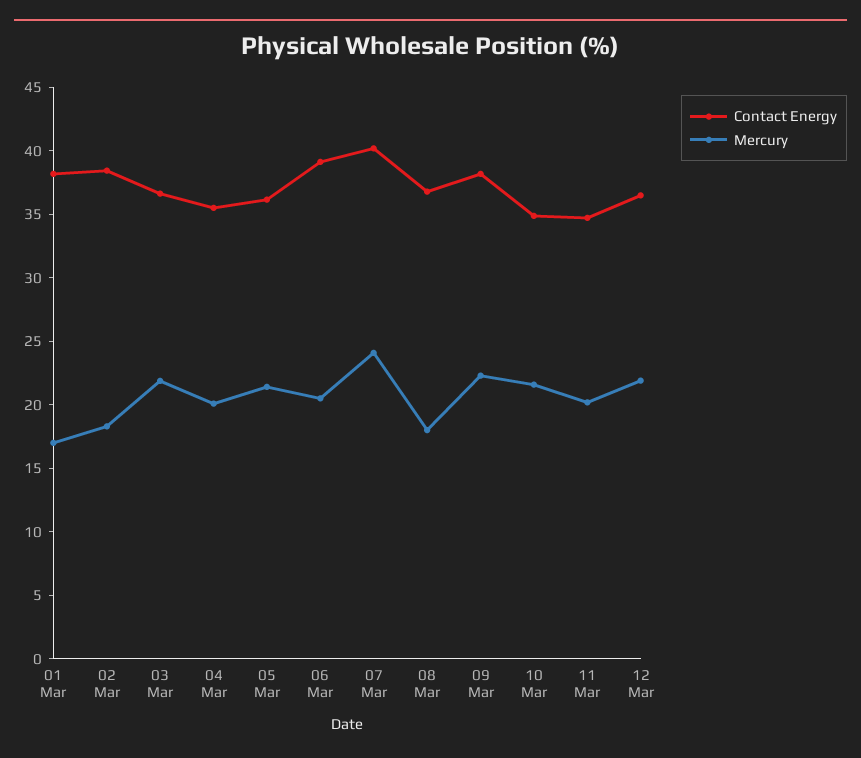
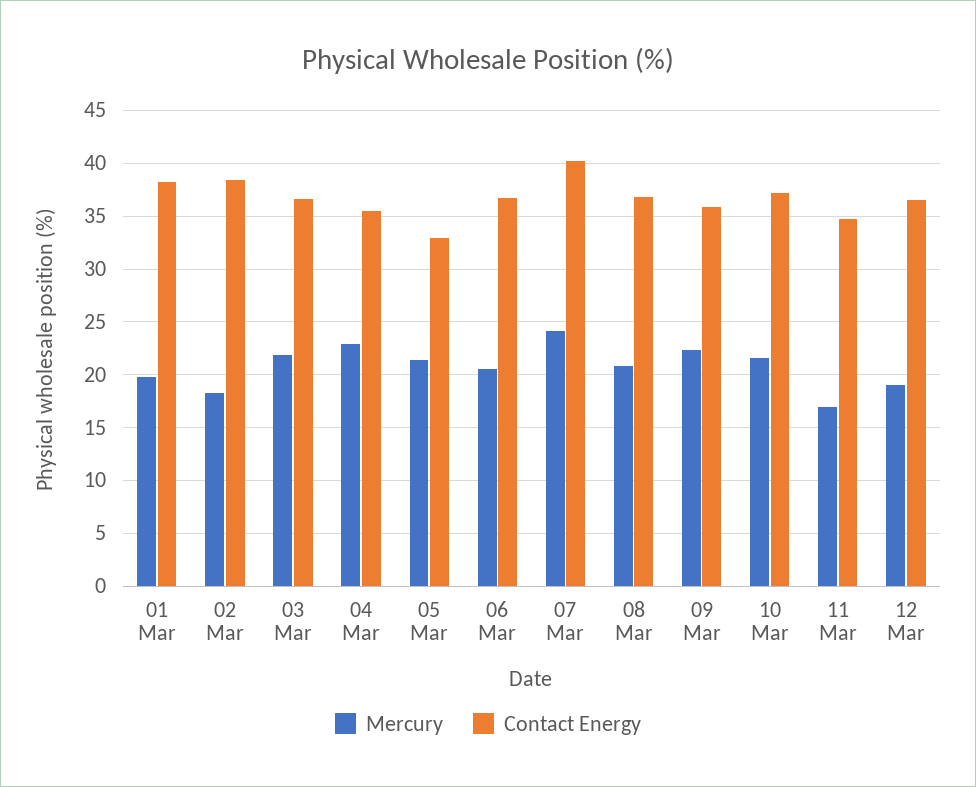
Mercury, 01 Mar: 17 -> 20
Mercury, 04 Mar: 20 -> 23
Contact Energy, 05 Mar: 36 -> 33
Contact Energy, 06 Mar: 39 -> 37
Mercury, 08 Mar: 18 -> 21
Contact Energy, 09 Mar: 38 -> 36
Contact Energy, 10 Mar: 35 -> 37
Mercury, 11 Mar: 20 -> 17
Mercury, 12 Mar: 22 -> 19

